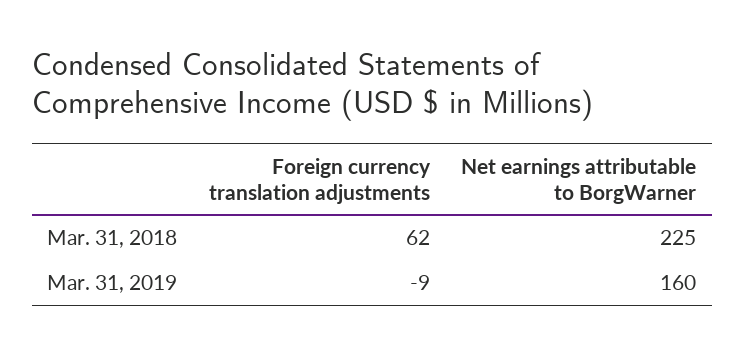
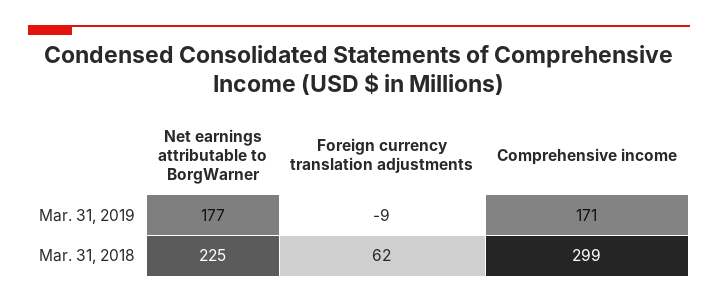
Net earnings attributable to BorgWarner, Mar. 31, 2019: 160 -> 177
Comprehensive income, Mar. 31, 2019: none -> 171
Comprehensive income, Mar. 31, 2018: none -> 299

